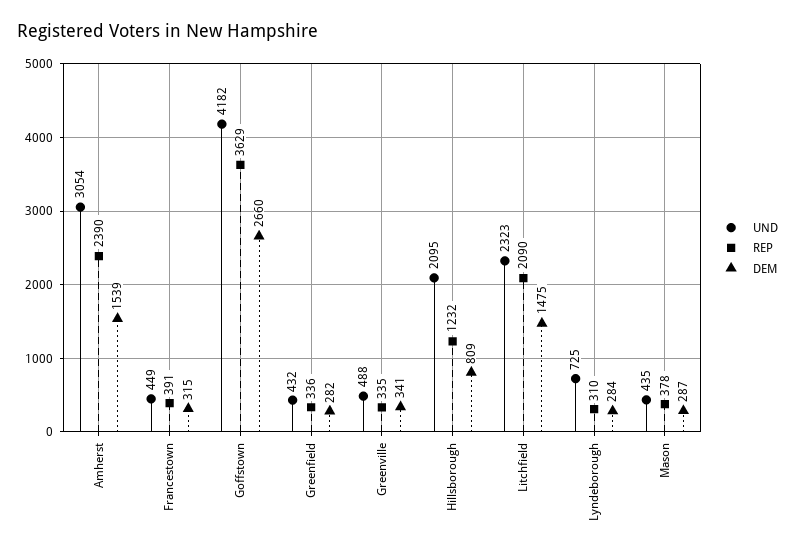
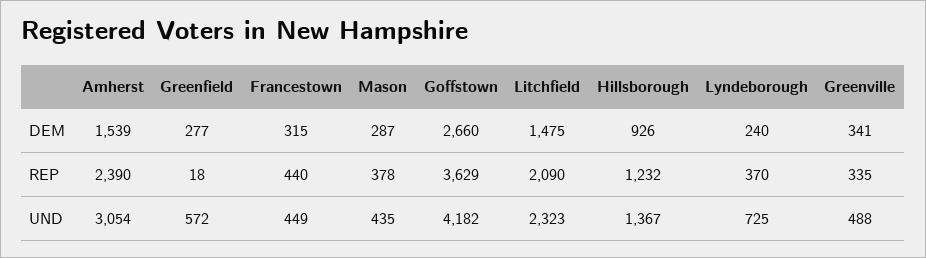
REP, Francestown: 391 -> 440
UND, Greenfield: 432 -> 572
REP, Greenfield: 336 -> 18
DEM, Greenfield: 282 -> 277
UND, Hillsborough: 2095 -> 1367
DEM, Hillsborough: 809 -> 926
REP, Lyndeborough: 310 -> 370
DEM, Lyndeborough: 284 -> 240

